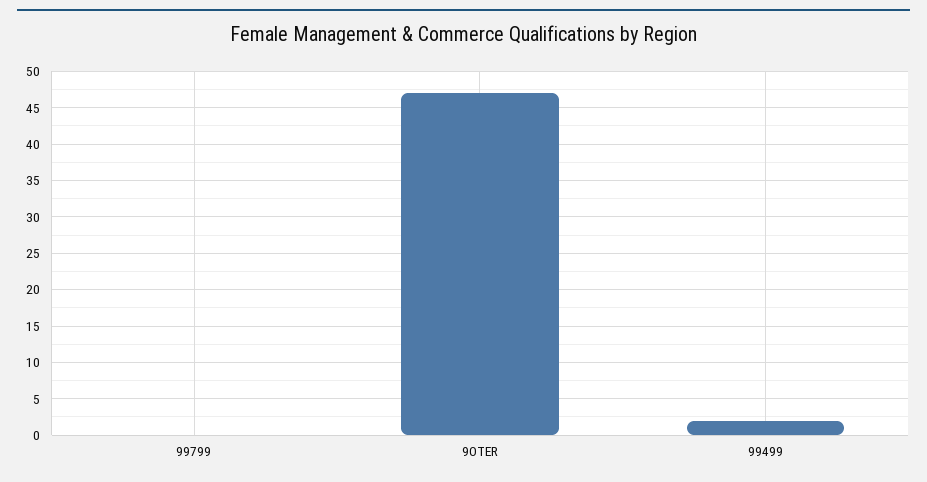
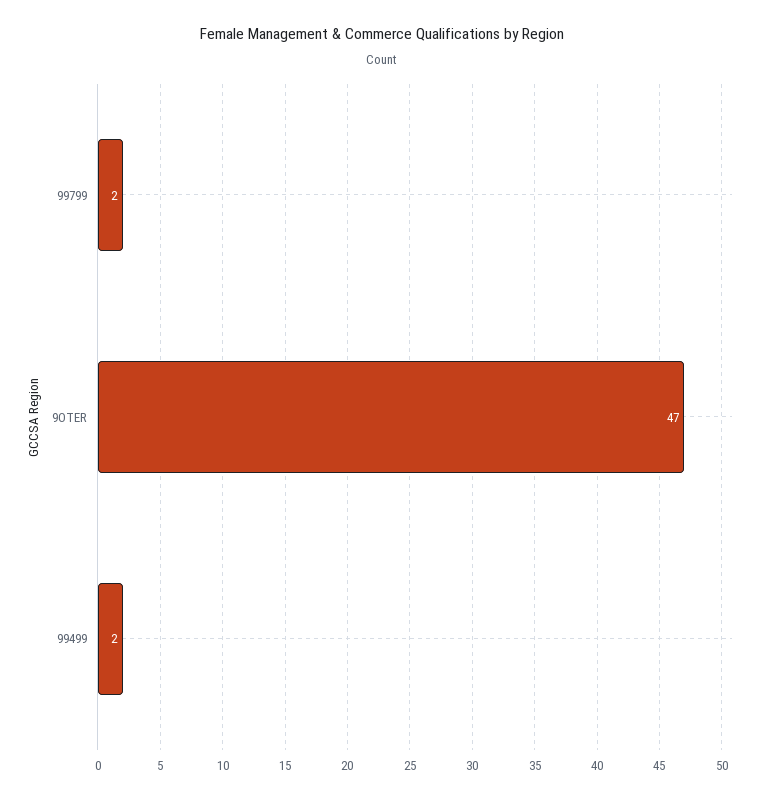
99799: 0 -> 2

